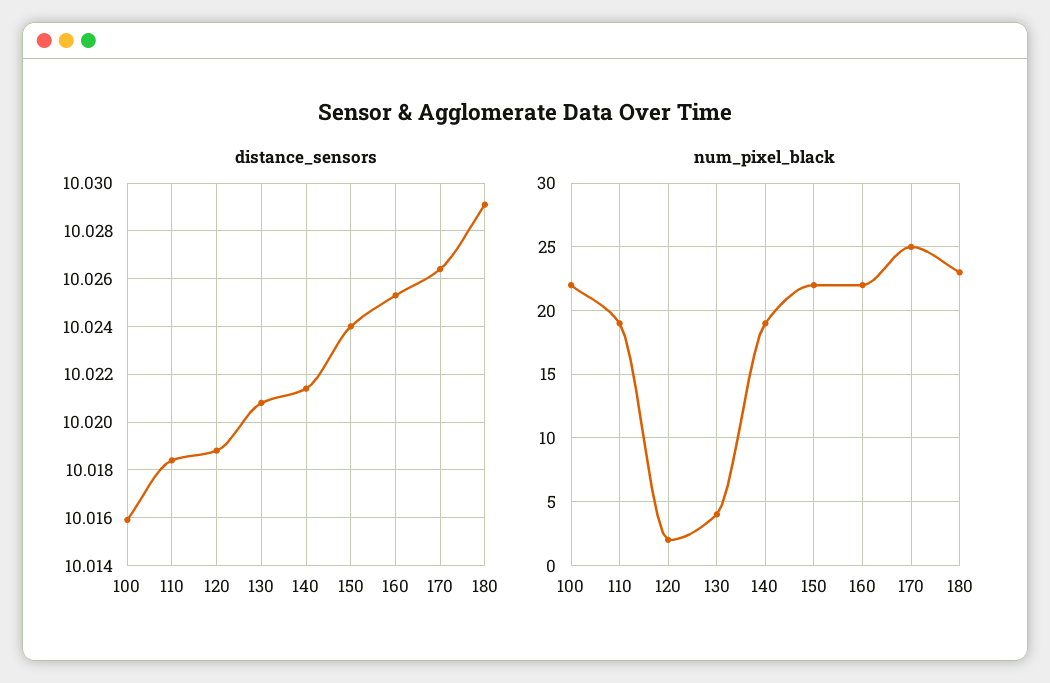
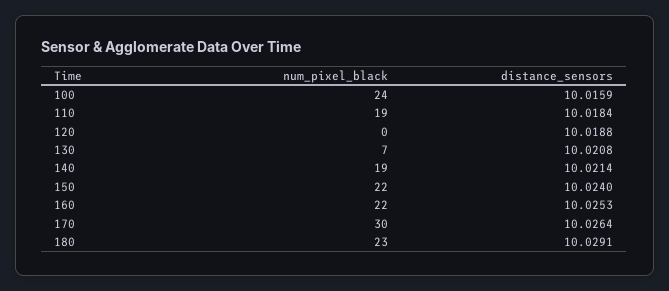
num_pixel_black, 100: 22 -> 24
num_pixel_black, 120: 2 -> 0
num_pixel_black, 130: 4 -> 7
num_pixel_black, 170: 25 -> 30

